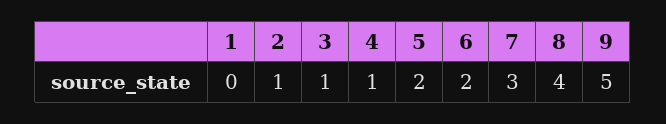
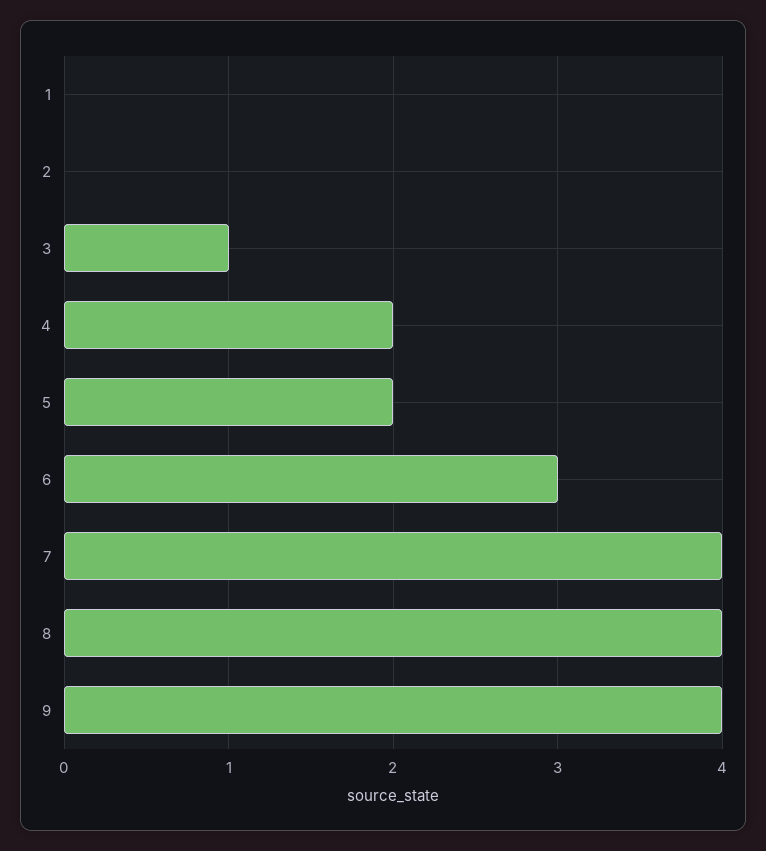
2: 1 -> 0
4: 1 -> 2
6: 2 -> 3
7: 3 -> 4
9: 5 -> 4

